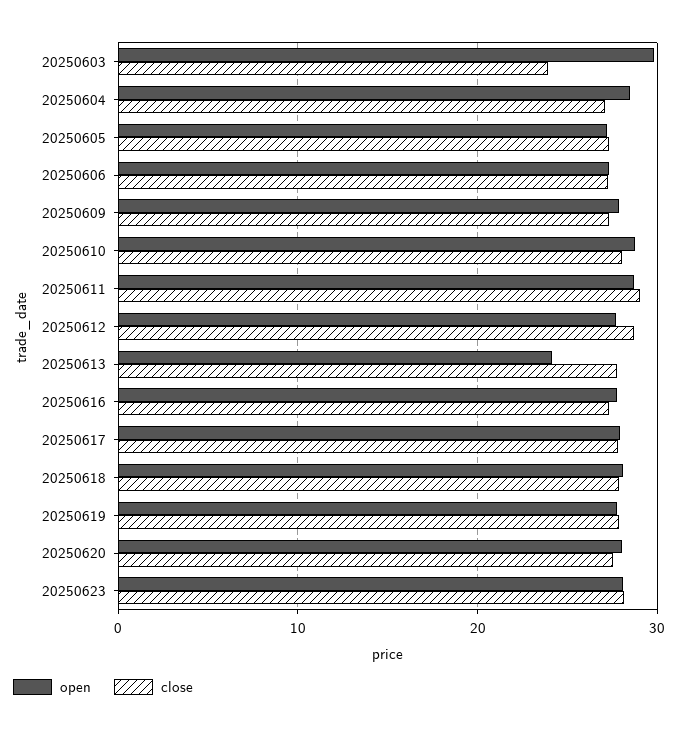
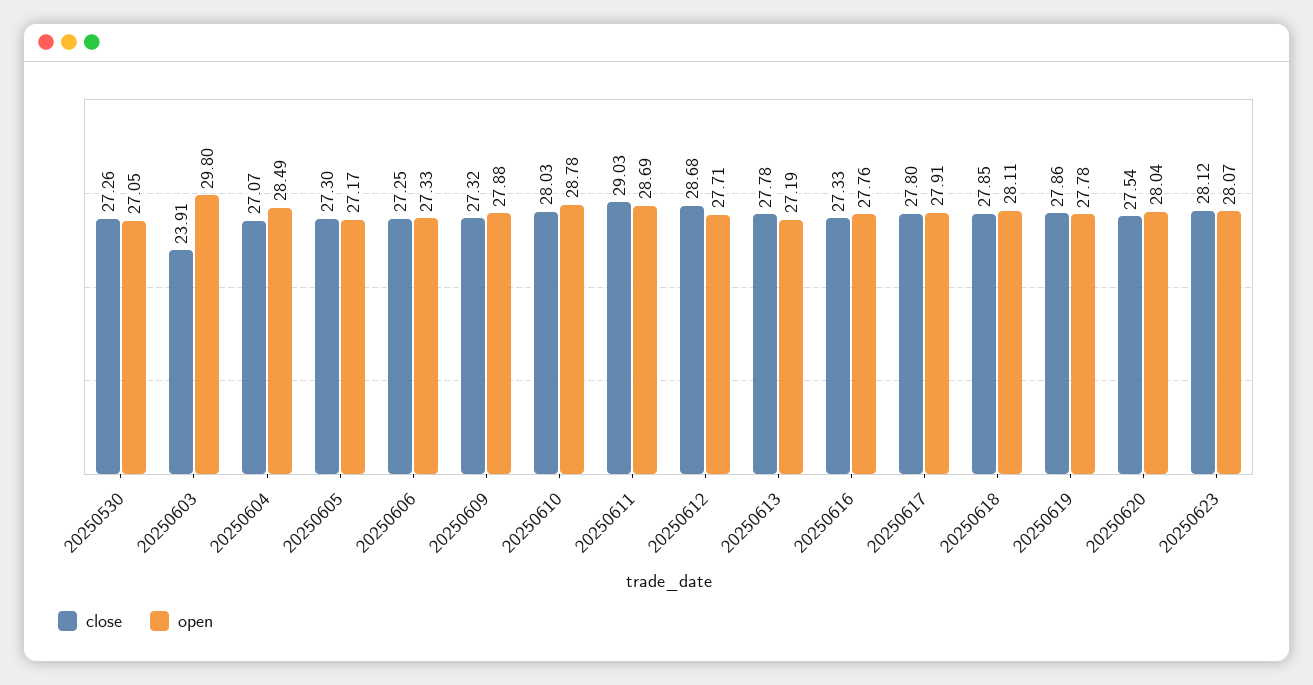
open, 20250613: 24 -> 27.19
close, 20250530: none -> 27.26
open, 20250530: none -> 27.05

